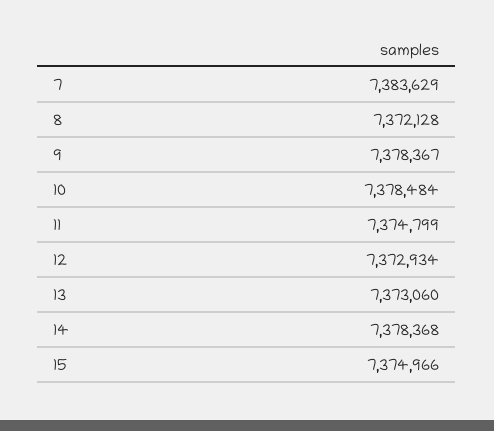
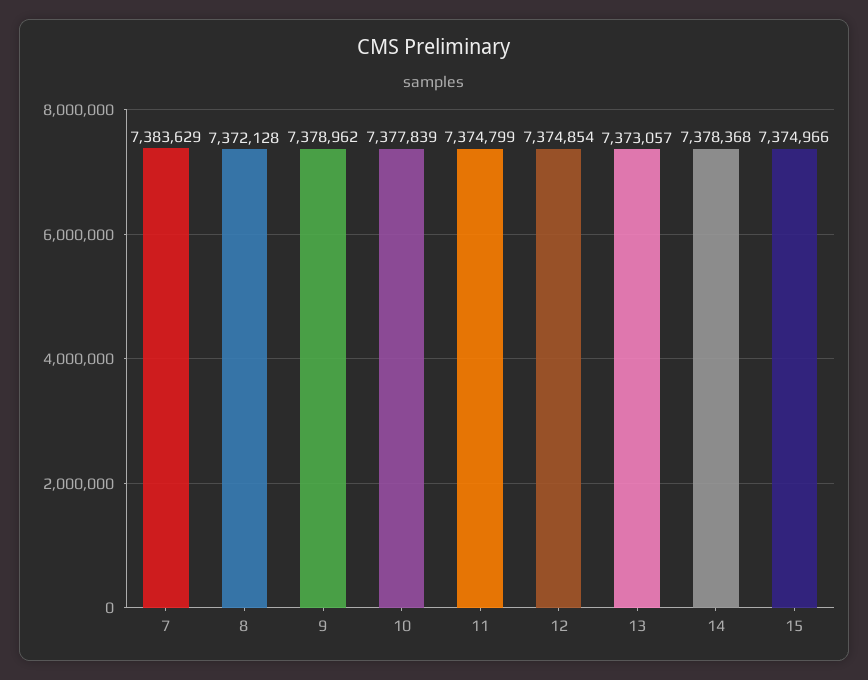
9: 7378367 -> 7378962
10: 7378484 -> 7377839
12: 7372934 -> 7374854
13: 7373060 -> 7373057

